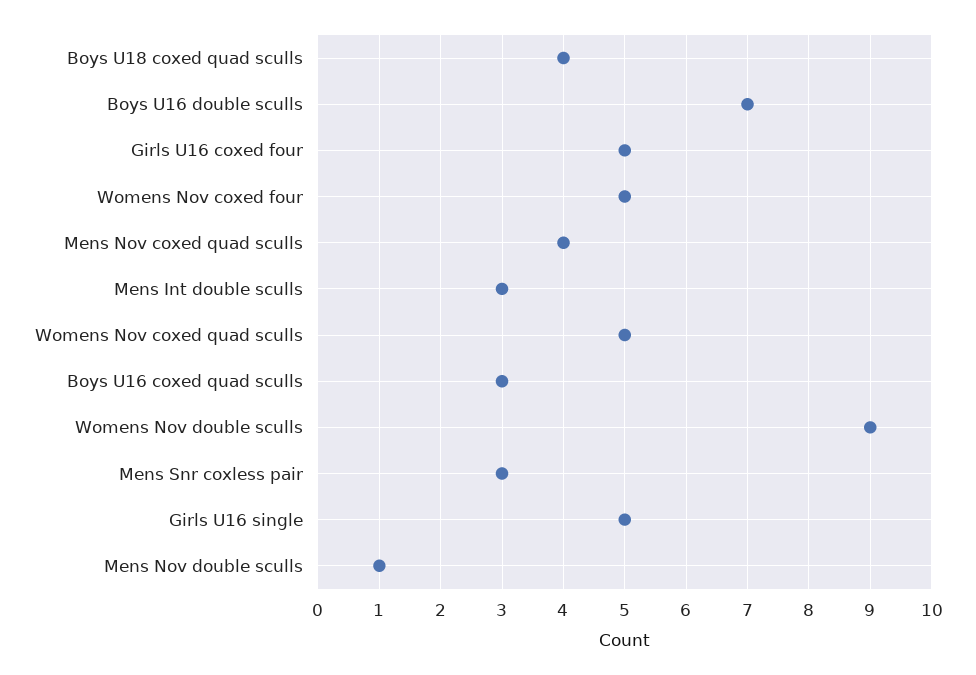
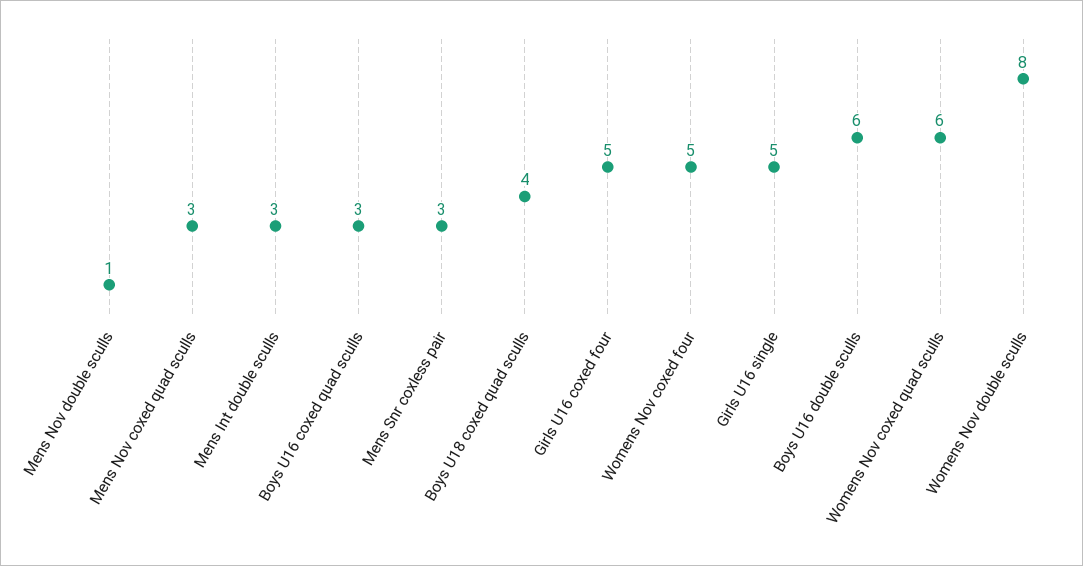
Boys U16 double sculls: 7 -> 6
Mens Nov coxed quad sculls: 4 -> 3
Womens Nov coxed quad sculls: 5 -> 6
Womens Nov double sculls: 9 -> 8

